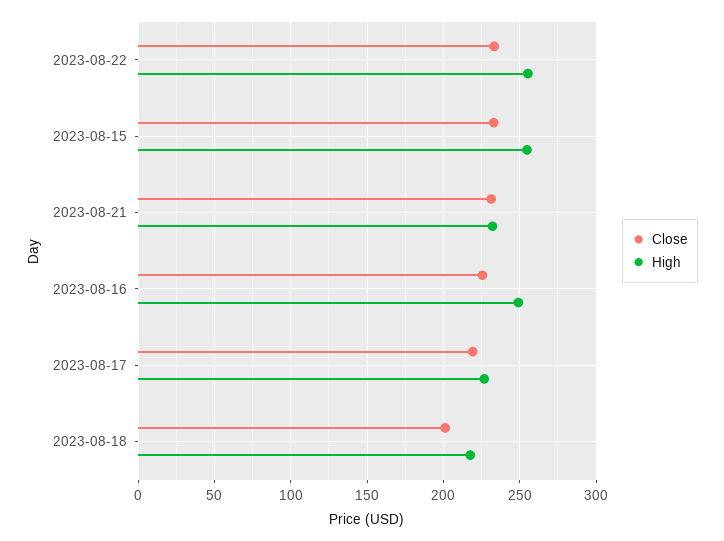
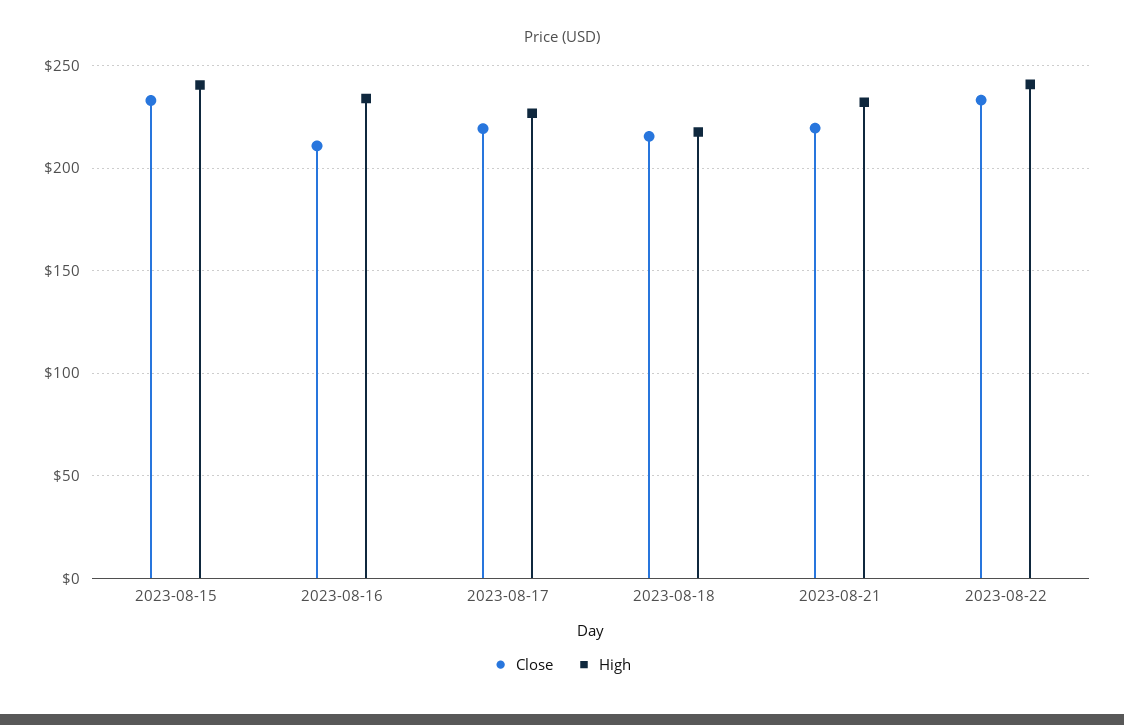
High, 2023-08-22: 255 -> 240
High, 2023-08-15: 255 -> 240
Close, 2023-08-21: 230 -> 220
Close, 2023-08-16: 225 -> 210
High, 2023-08-16: 250 -> 235
Close, 2023-08-18: 200 -> 215

